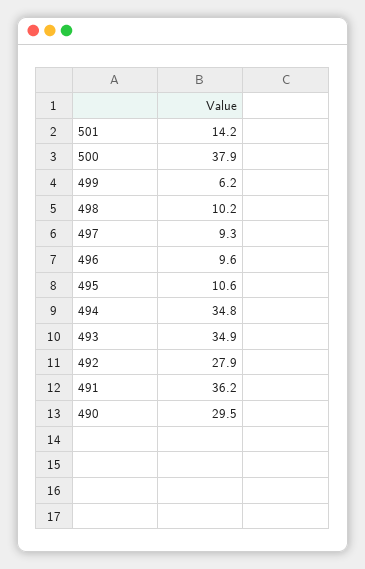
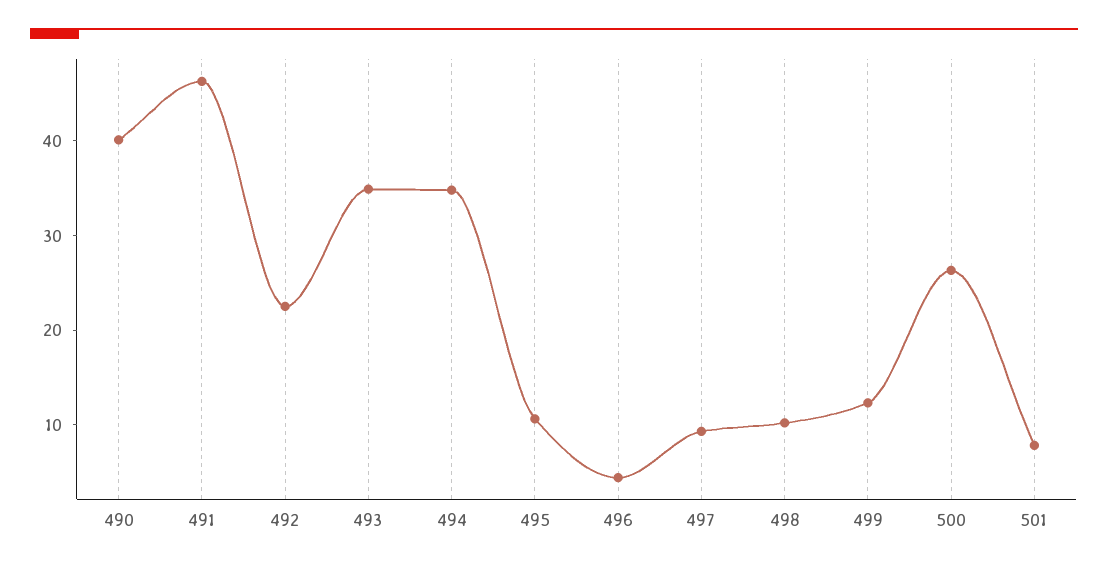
501: 14.2 -> 8
500: 37.9 -> 26
499: 6.2 -> 12
496: 9.6 -> 4
492: 27.9 -> 22
491: 36.2 -> 46
490: 29.5 -> 40

